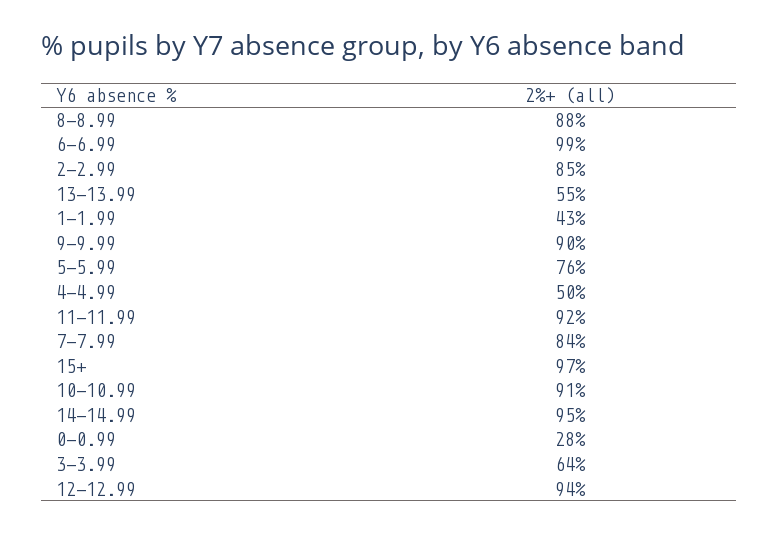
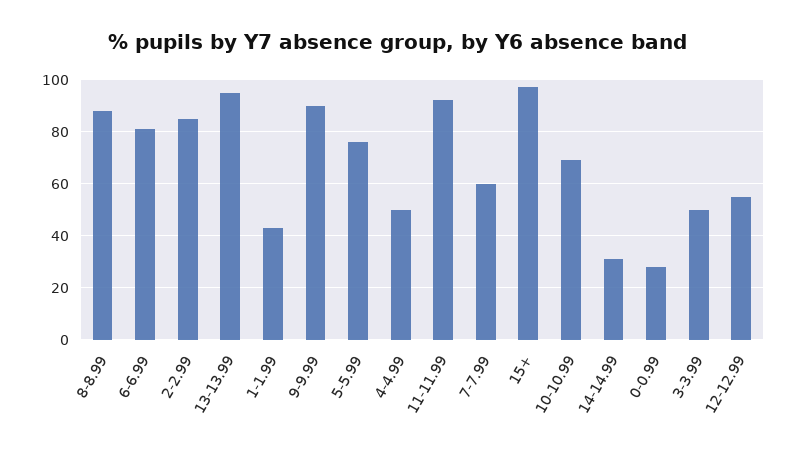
6-6.99: 99 -> 80
13-13.99: 55 -> 95
7-7.99: 84 -> 60
10-10.99: 91 -> 70
14-14.99: 95 -> 30
3-3.99: 64 -> 50
12-12.99: 94 -> 55

